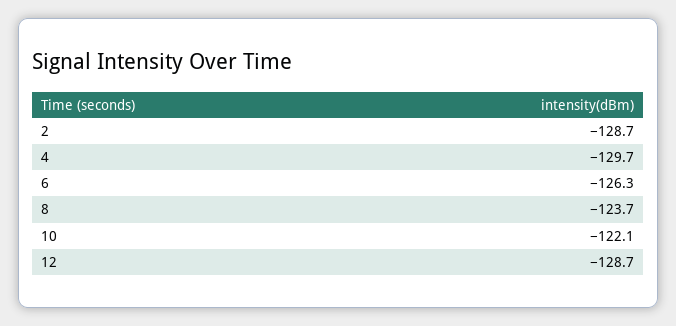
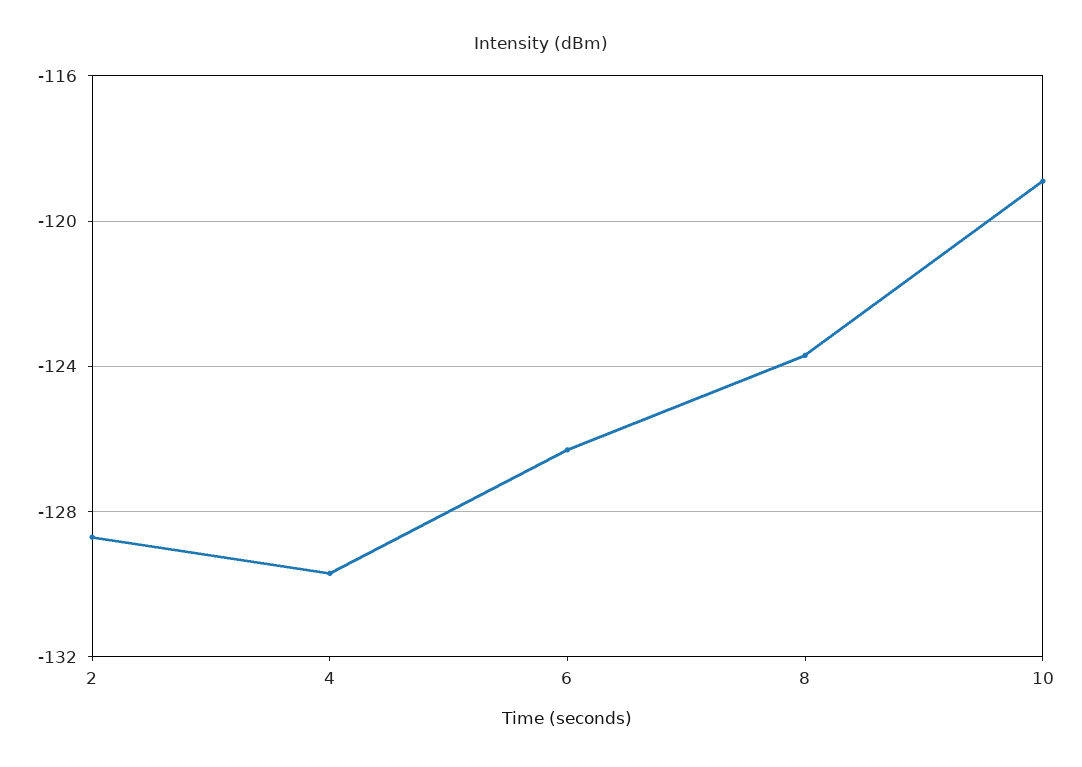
10: -122.1 -> -119
12: -128.7 -> none

